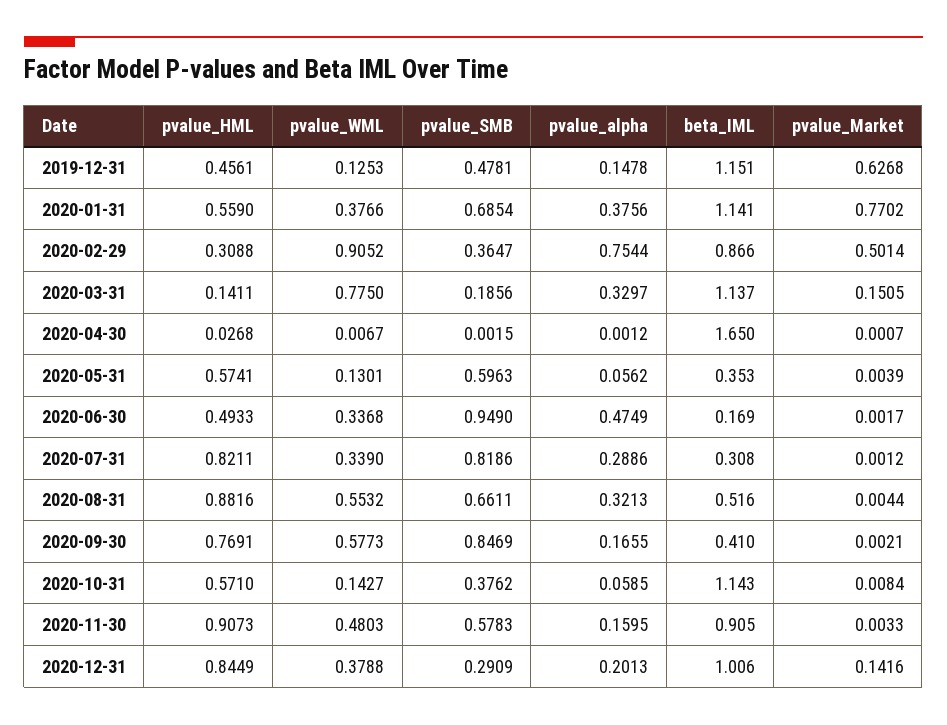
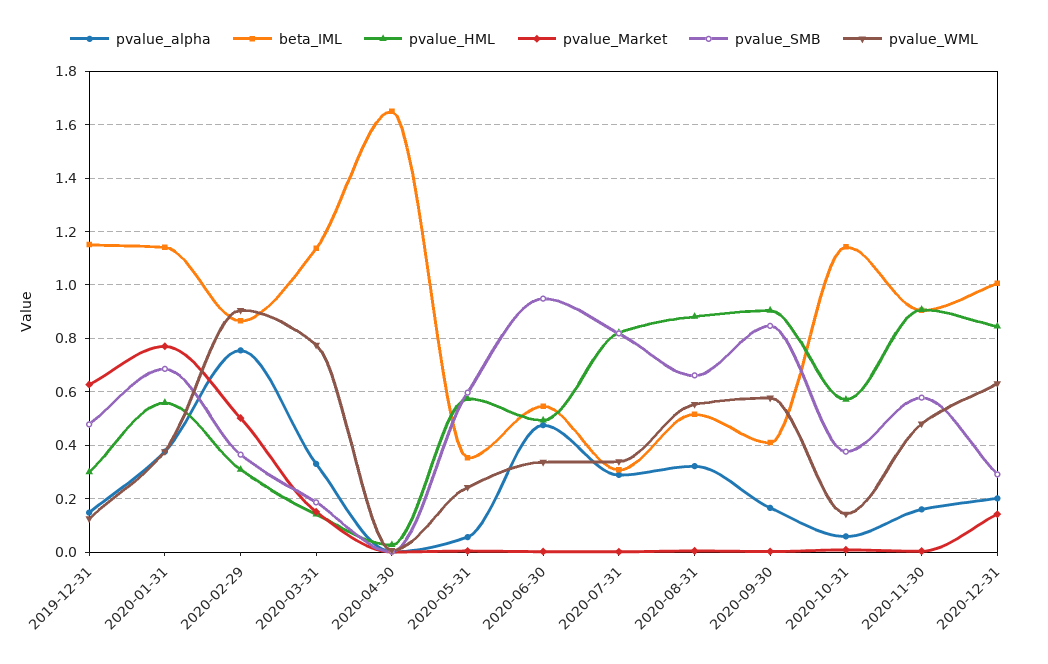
pvalue_HML, 2019-12-31: 0.4561 -> 0.3
pvalue_WML, 2020-05-31: 0.1301 -> 0.25
beta_IML, 2020-06-30: 0.169 -> 0.55
pvalue_HML, 2020-09-30: 0.7691 -> 0.9
pvalue_WML, 2020-12-31: 0.3788 -> 0.625

